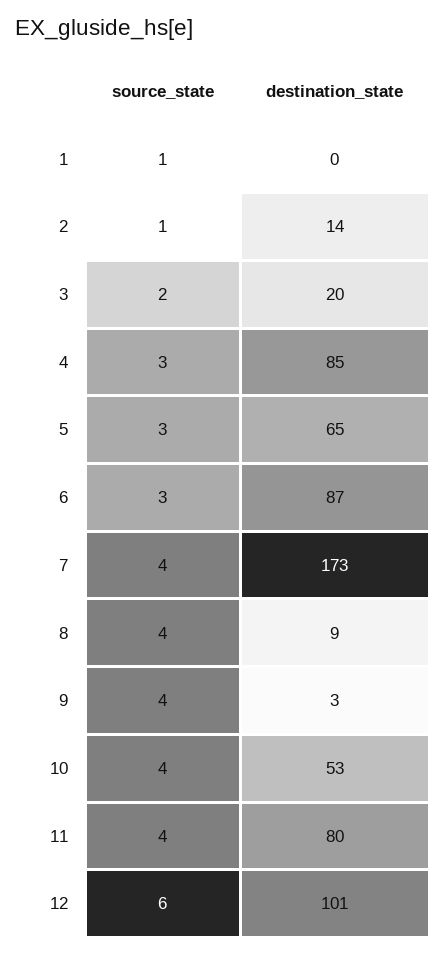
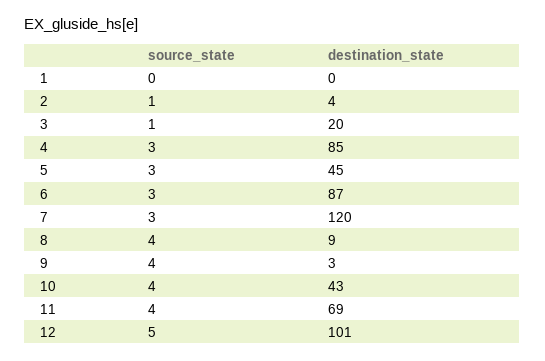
source_state, 1: 1 -> 0
destination_state, 2: 14 -> 4
source_state, 3: 2 -> 1
destination_state, 5: 65 -> 45
source_state, 7: 4 -> 3
destination_state, 7: 173 -> 120
destination_state, 10: 53 -> 43
destination_state, 11: 80 -> 69
source_state, 12: 6 -> 5

